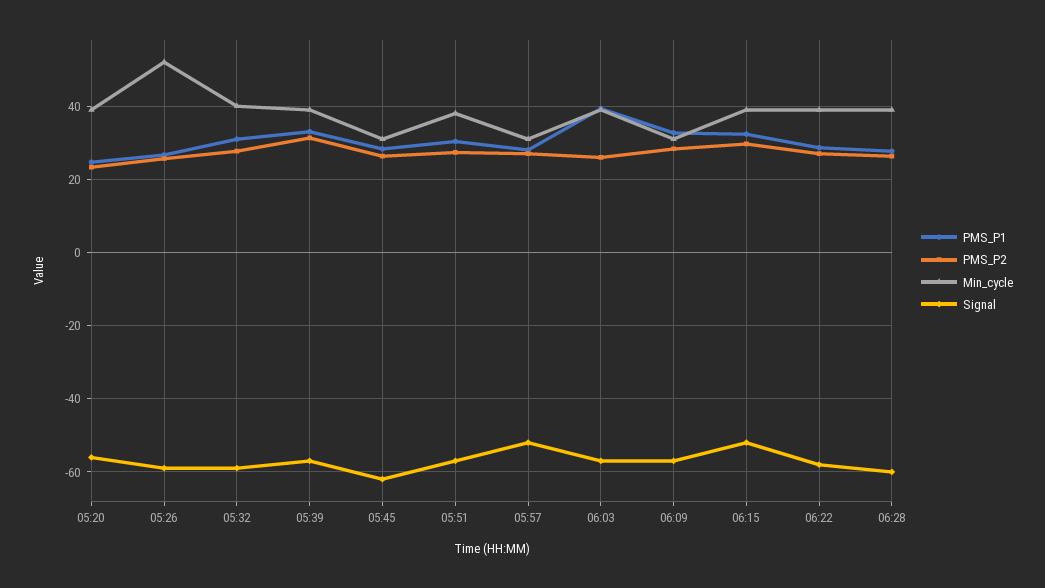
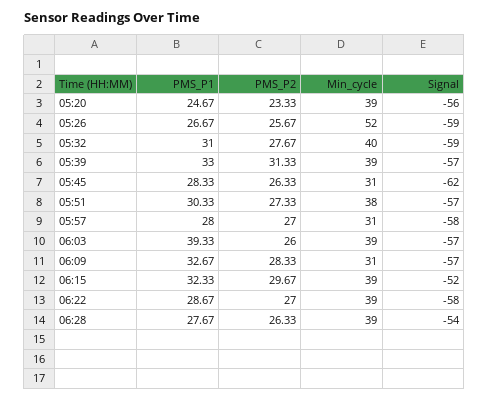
Signal, 05:57: -52 -> -58
Signal, 06:28: -60 -> -54

